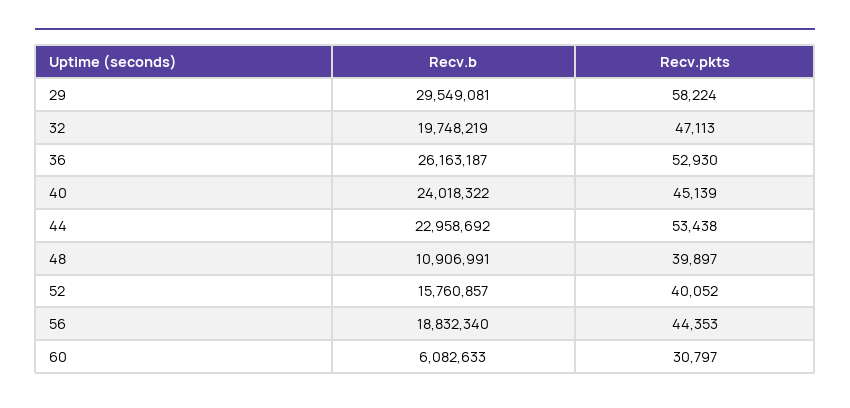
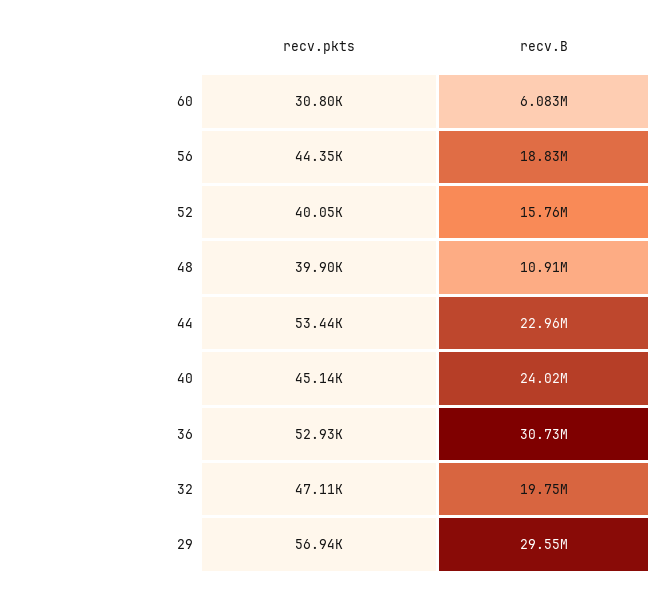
Recv.pkts, 29: 58224 -> 56940
Recv.b, 36: 26163187 -> 30730000

